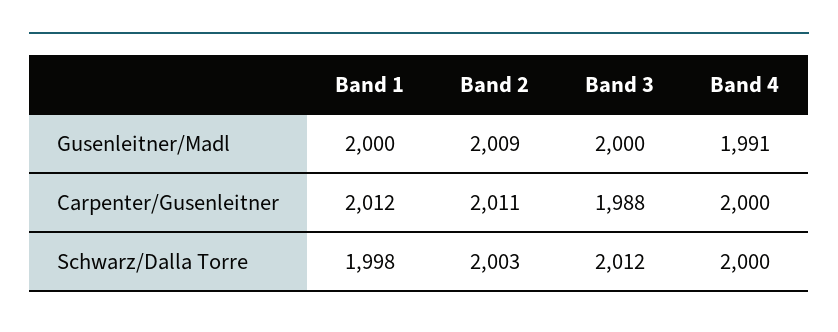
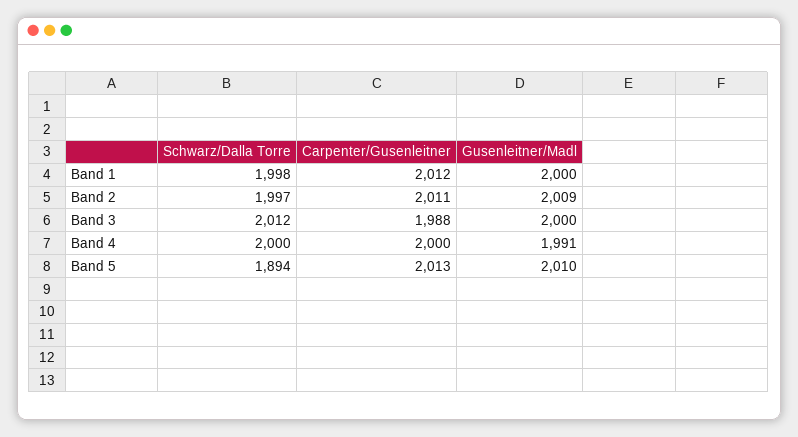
Band 2, Schwarz/Dalla Torre: 2003 -> 1997
Band 5, Schwarz/Dalla Torre: none -> 1894
Band 5, Carpenter/Gusenleitner: none -> 2013
Band 5, Gusenleitner/Madl: none -> 2010

